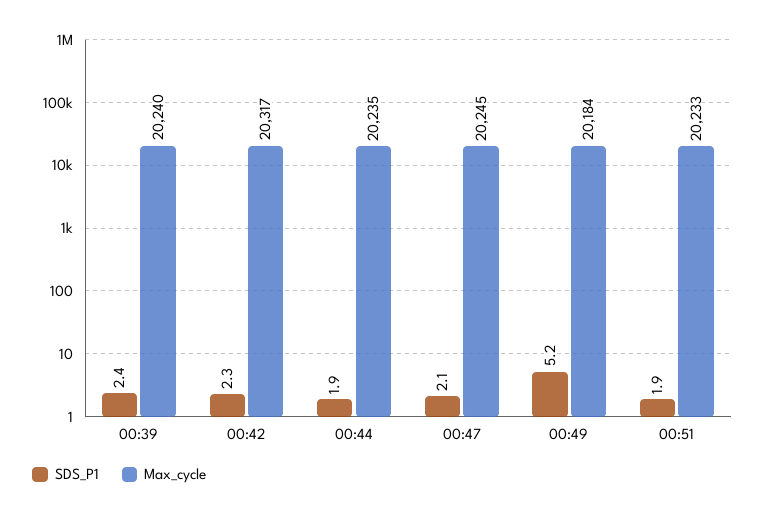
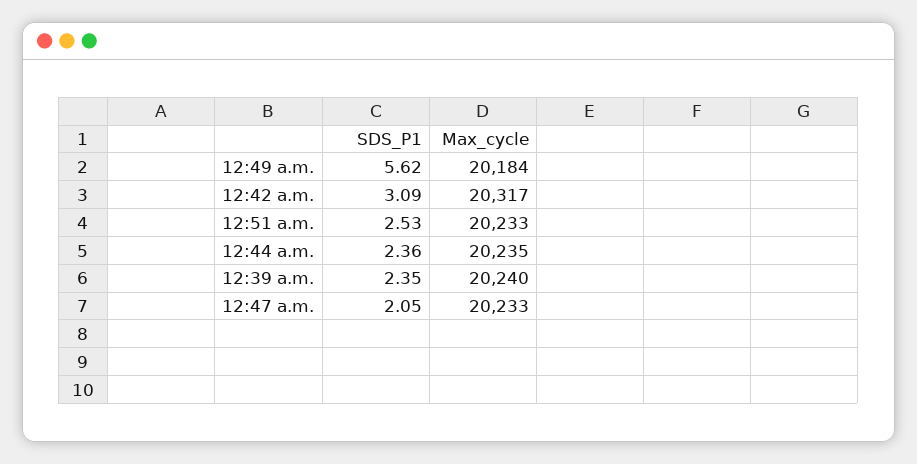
SDS_P1, 00:42: 2.3 -> 3.09
SDS_P1, 00:44: 1.9 -> 2.36
Max_cycle, 00:47: 20245 -> 20233
SDS_P1, 00:49: 5.2 -> 5.62
SDS_P1, 00:51: 1.9 -> 2.53

